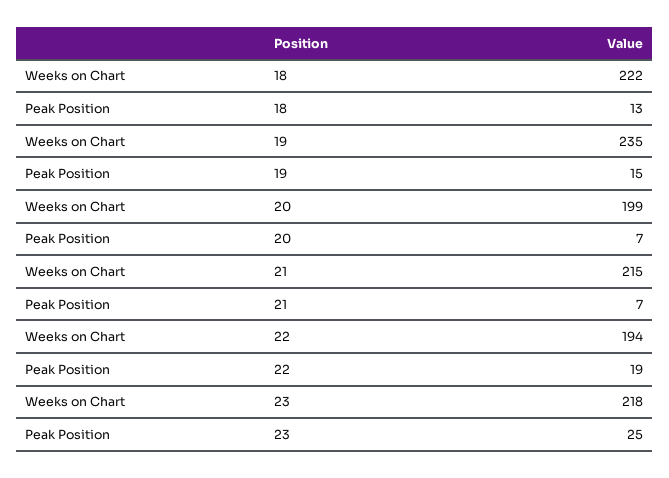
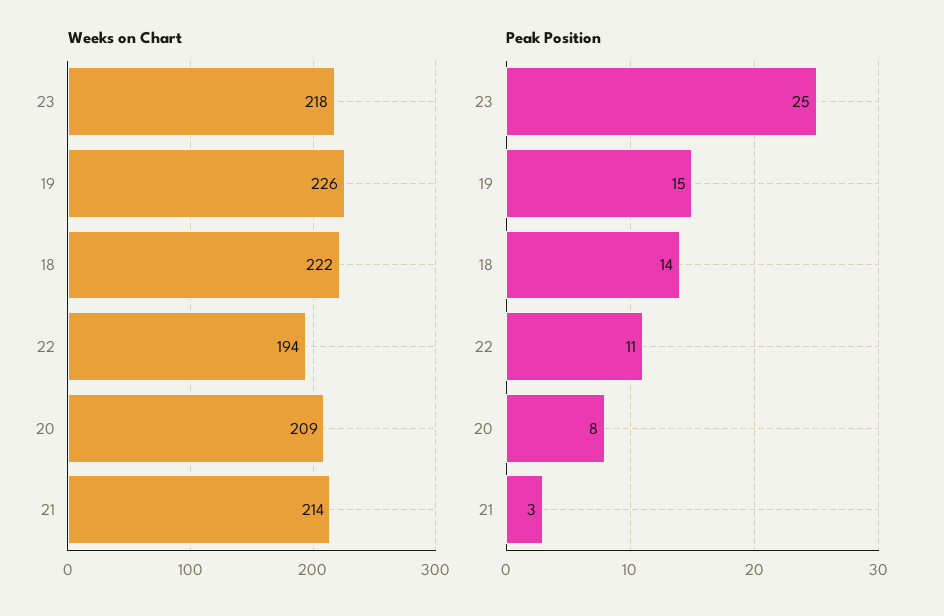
Peak Position, 18: 13 -> 14
Weeks on Chart, 19: 235 -> 226
Weeks on Chart, 20: 199 -> 209
Peak Position, 20: 7 -> 8
Weeks on Chart, 21: 215 -> 214
Peak Position, 21: 7 -> 3
Peak Position, 22: 19 -> 11

